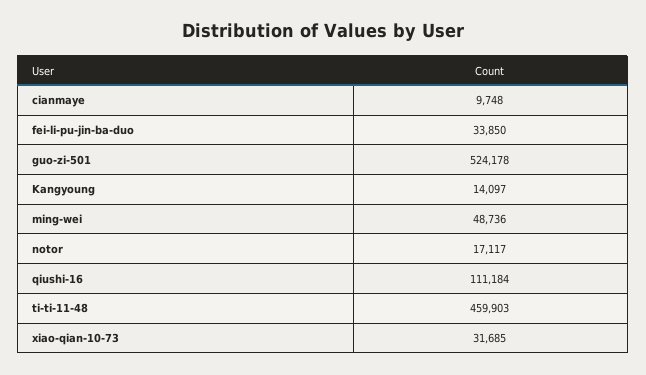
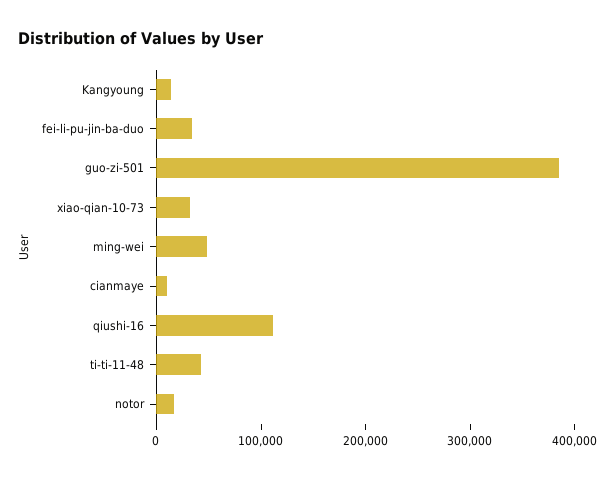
guo-zi-501: 524178 -> 380000
ti-ti-11-48: 459903 -> 40000

